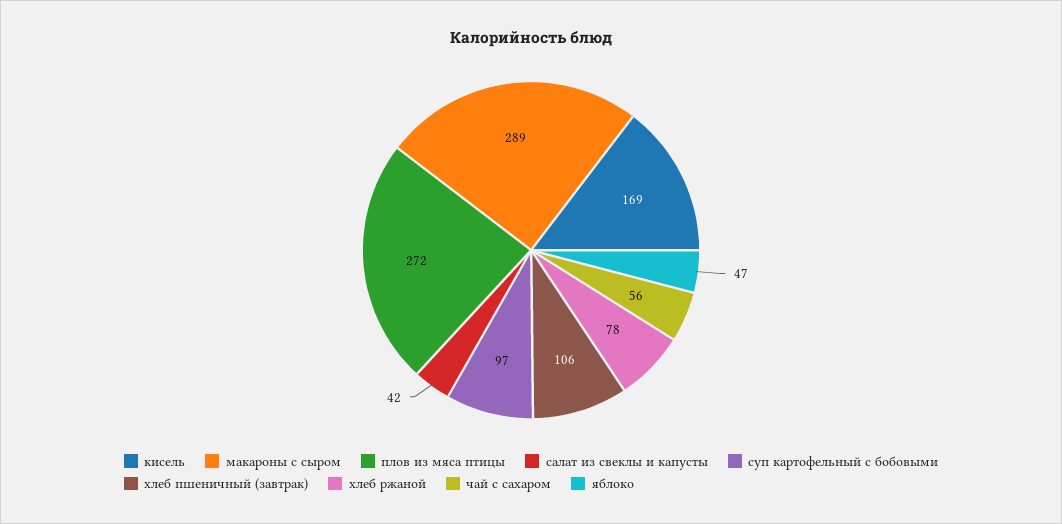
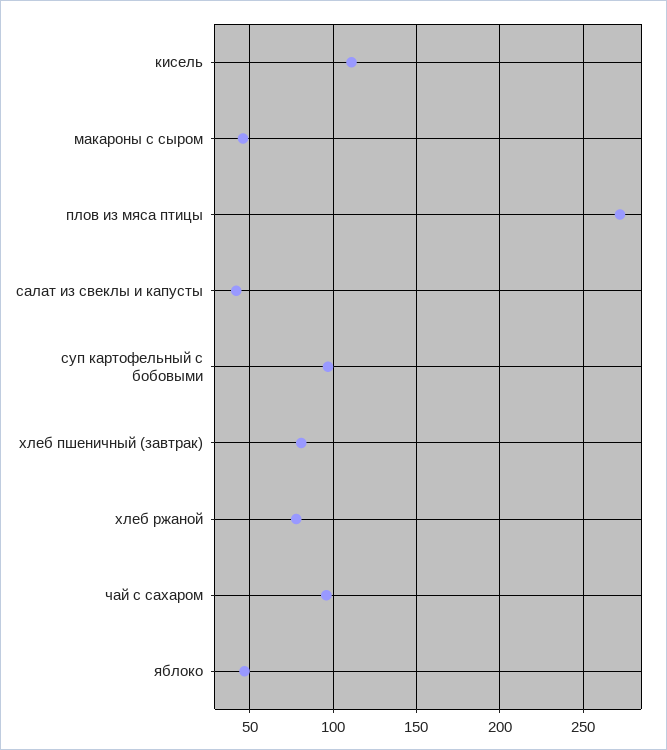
кисель: 169 -> 110
макароны с сыром: 289 -> 45
хлеб пшеничный (завтрак): 106 -> 80
чай с сахаром: 56 -> 95

